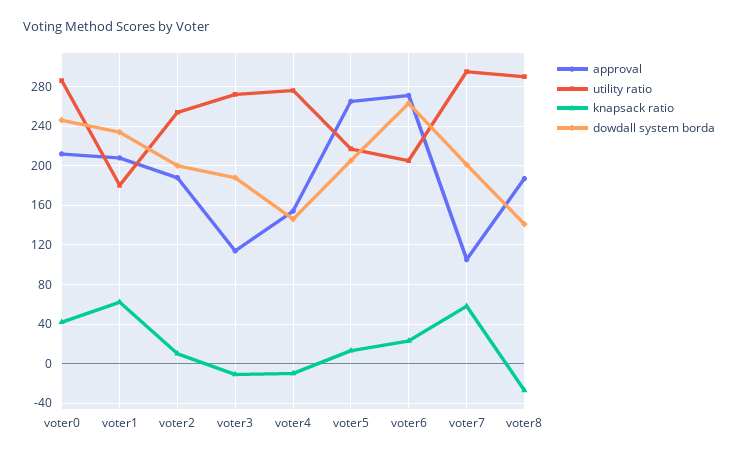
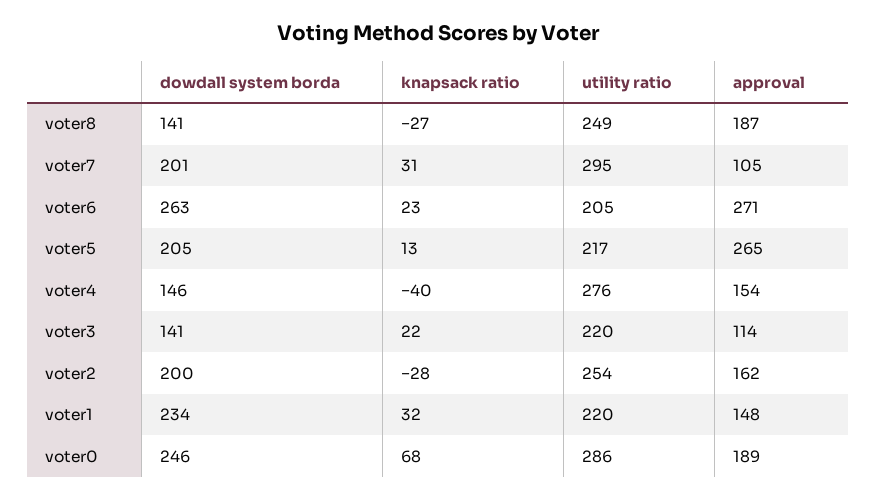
approval, voter0: 210 -> 189
knapsack ratio, voter0: 40 -> 68
approval, voter1: 210 -> 148
utility ratio, voter1: 180 -> 220
knapsack ratio, voter1: 60 -> 32
approval, voter2: 190 -> 162
knapsack ratio, voter2: 10 -> -28
utility ratio, voter3: 270 -> 220
knapsack ratio, voter3: -10 -> 22
dowdall system borda, voter3: 190 -> 141
knapsack ratio, voter4: -10 -> -40
knapsack ratio, voter7: 60 -> 31
utility ratio, voter8: 290 -> 249

